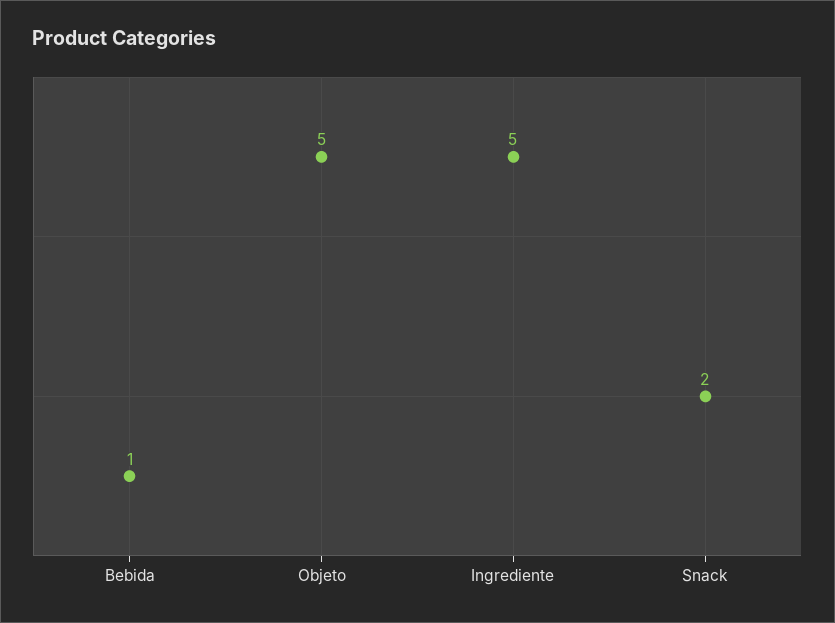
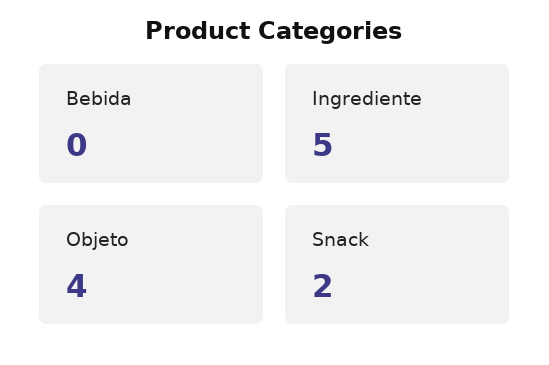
Bebida: 1 -> 0
Objeto: 5 -> 4

